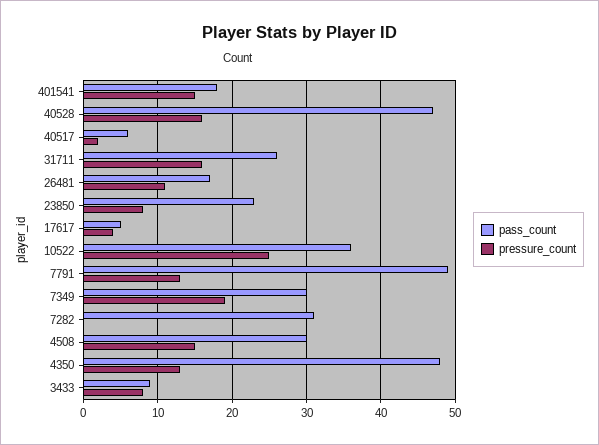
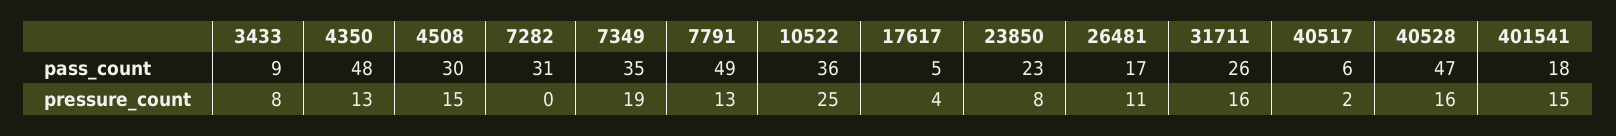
pass_count, 7349: 30 -> 35

